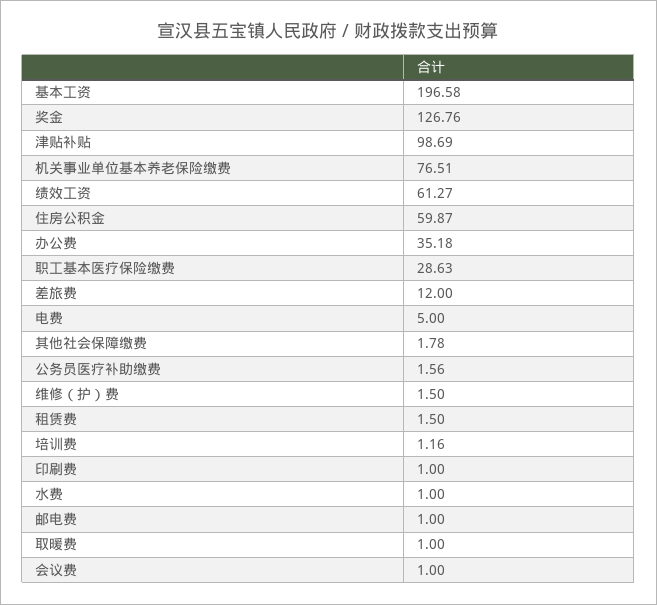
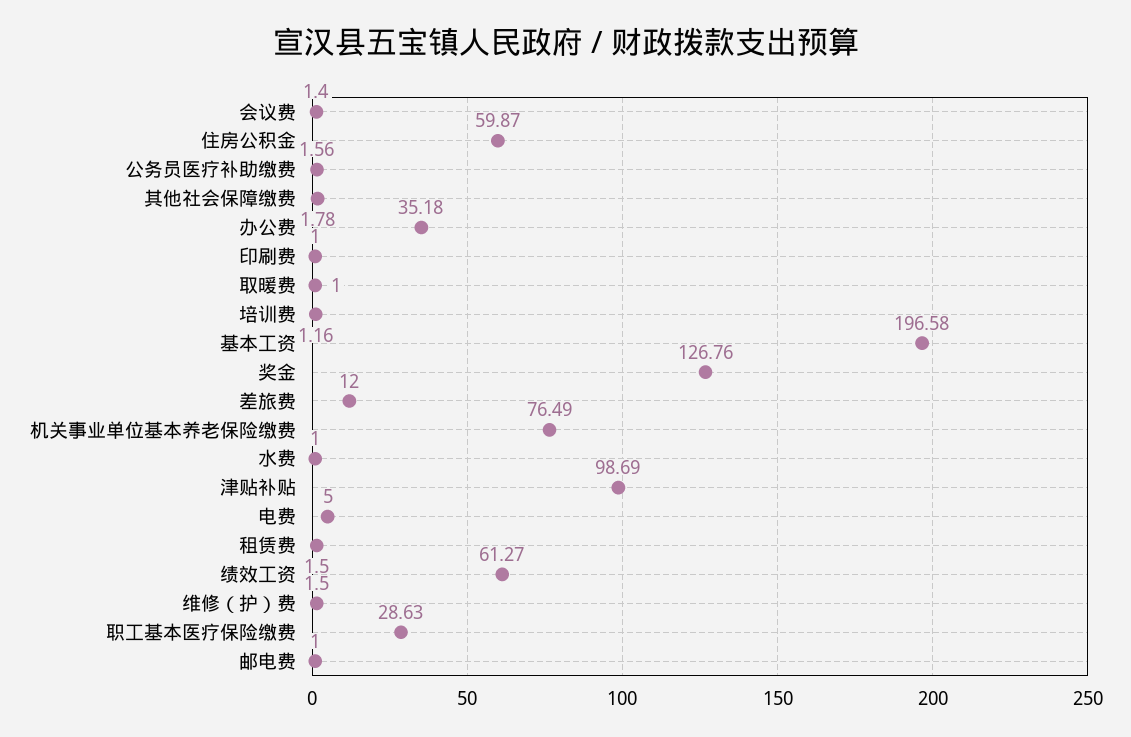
机关事业单位基本养老保险缴费: 76.51 -> 76.49
会议费: 1 -> 1.4

